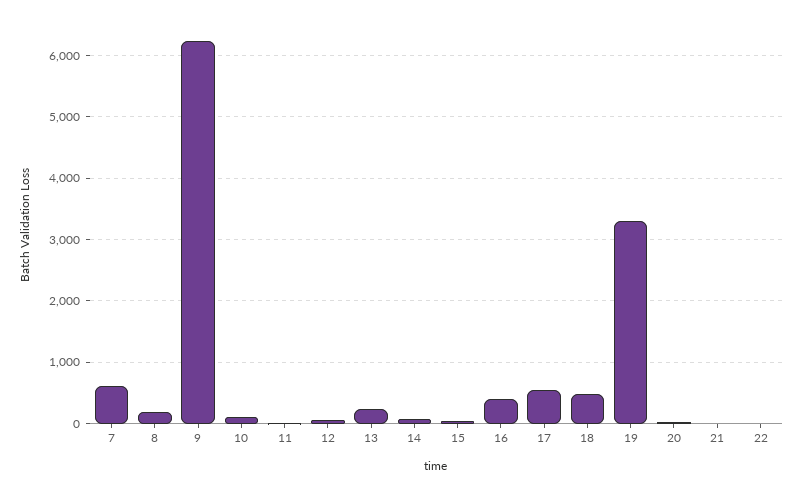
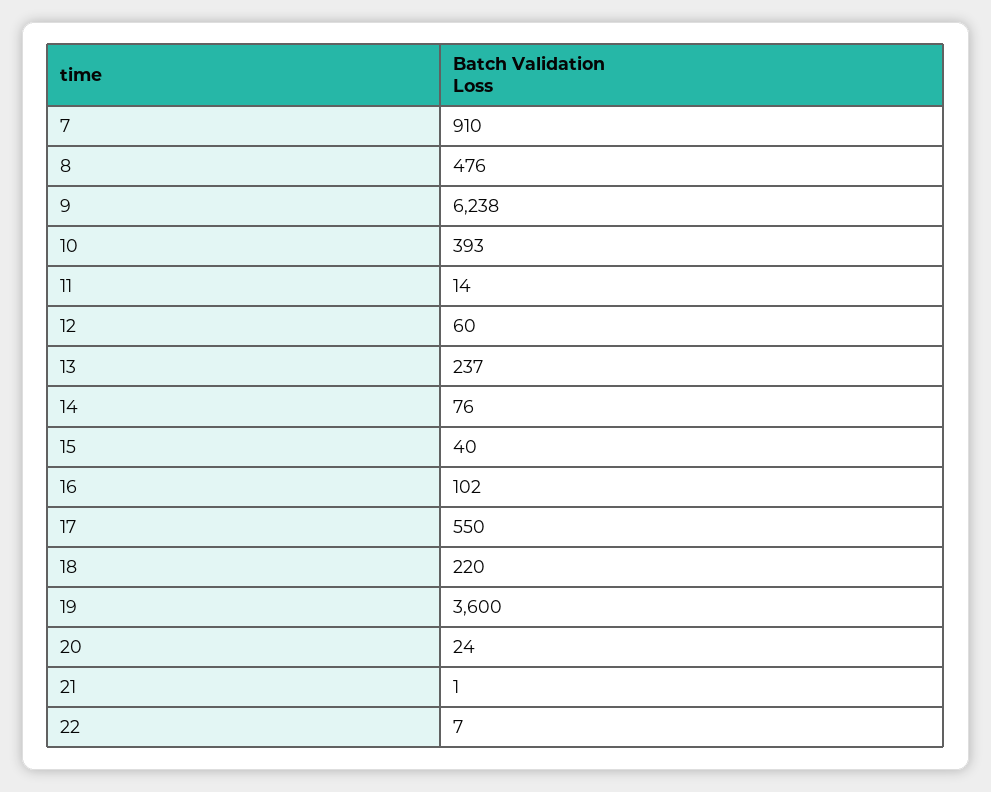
7: 600 -> 910
8: 200 -> 476
10: 100 -> 393
16: 400 -> 102
18: 500 -> 220
19: 3300 -> 3600

